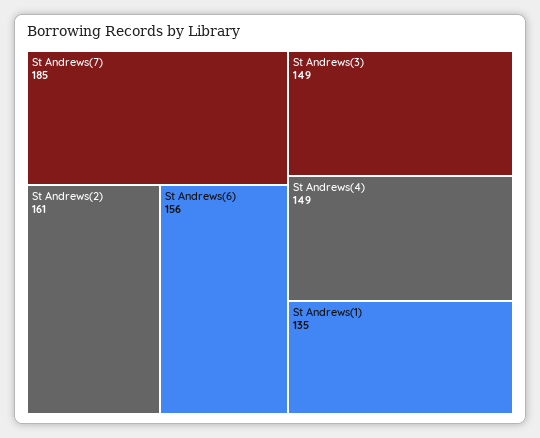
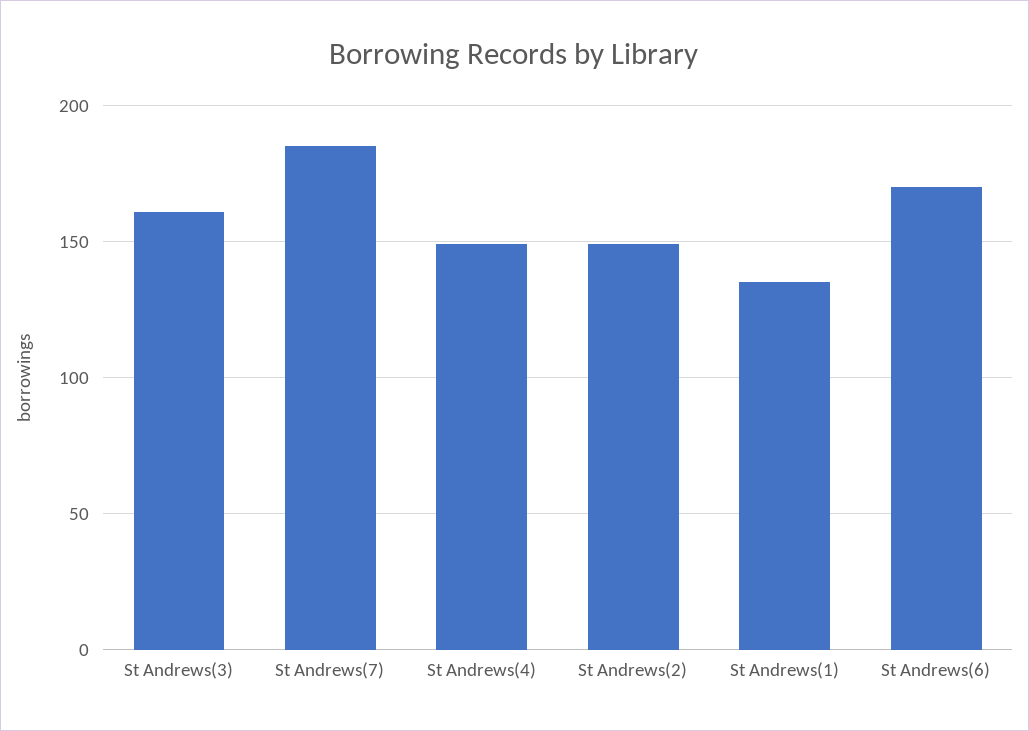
St Andrews(2): 161 -> 150
St Andrews(6): 156 -> 170
St Andrews(3): 149 -> 160

